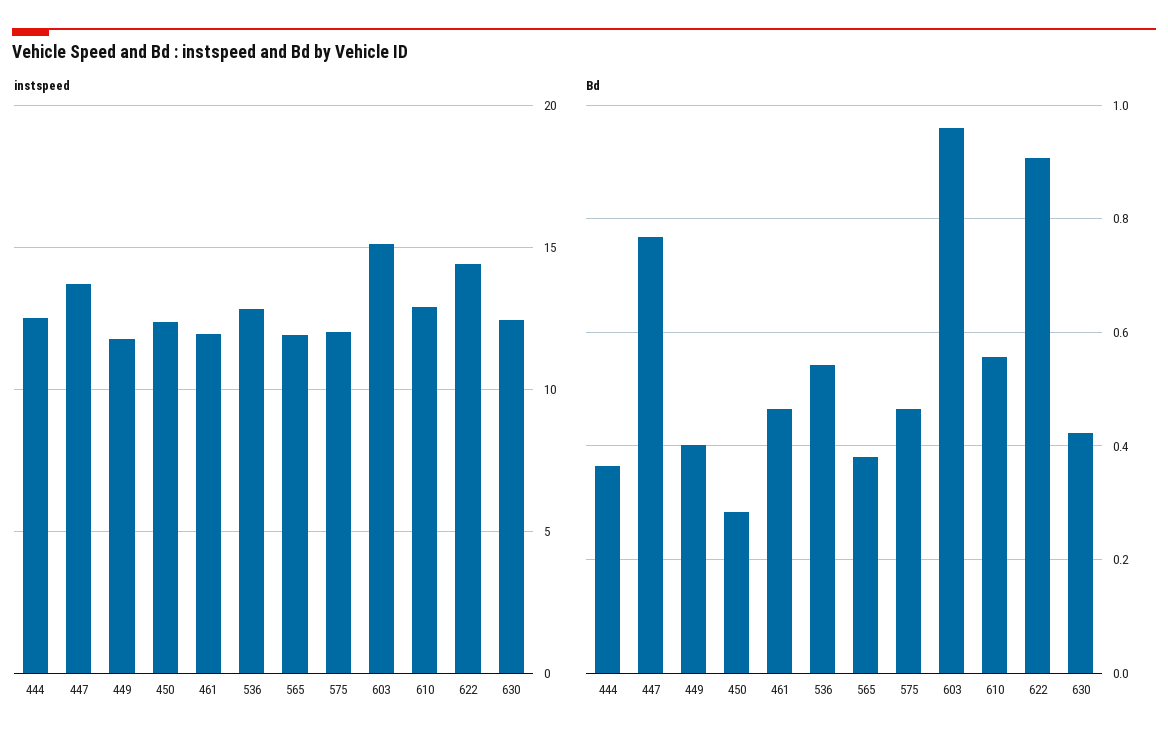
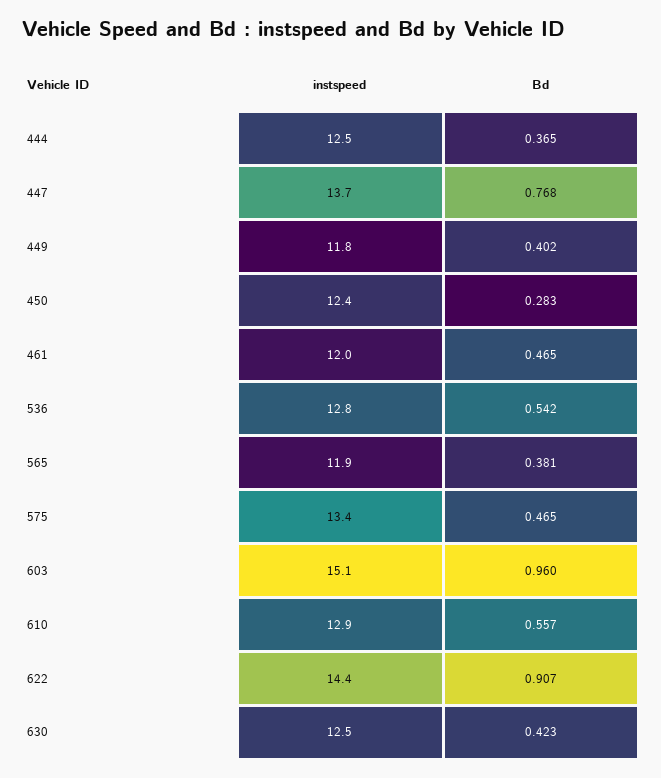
instspeed, 575: 12 -> 13.4

